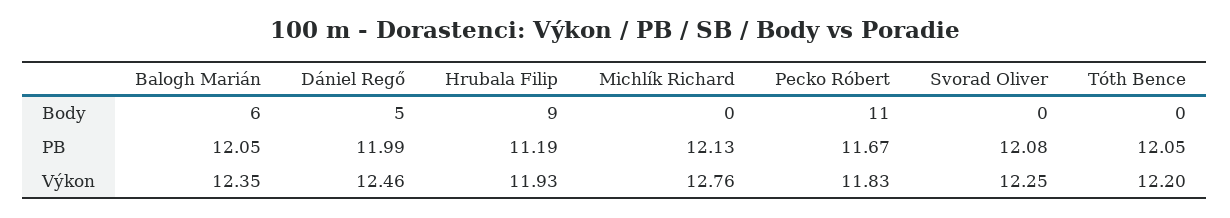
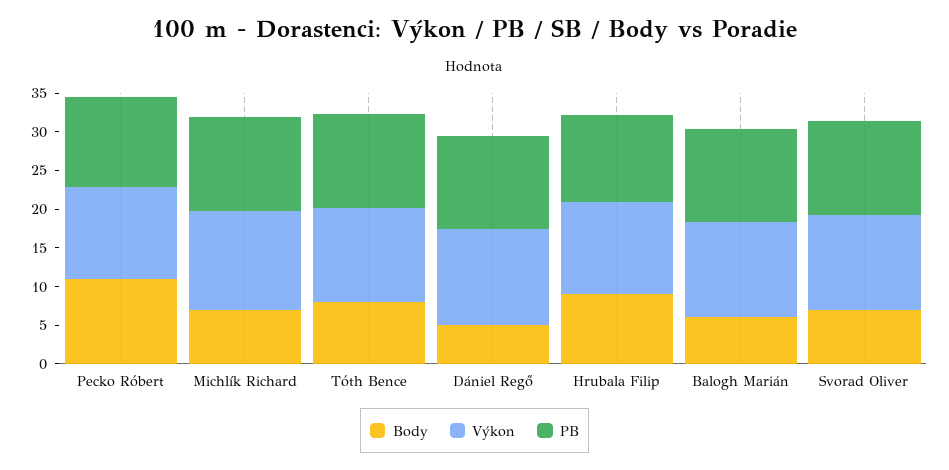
Body, Michlík Richard: 0 -> 7.5
Body, Svorad Oliver: 0 -> 7.5
Body, Tóth Bence: 0 -> 7.5

